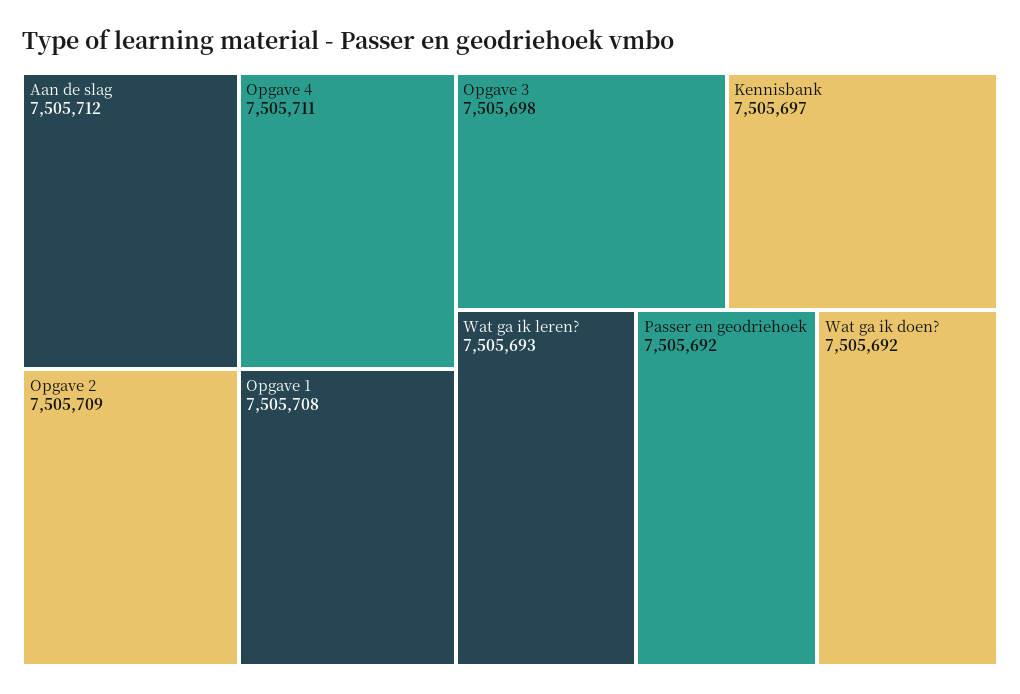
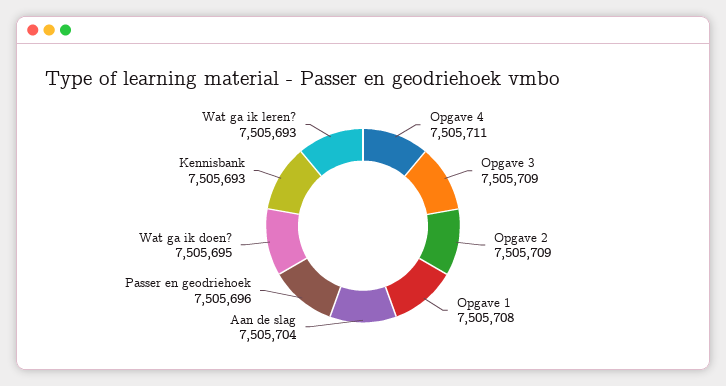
Aan de slag: 7505712 -> 7505704
Opgave 3: 7505698 -> 7505709
Kennisbank: 7505697 -> 7505693
Passer en geodriehoek: 7505692 -> 7505696
Wat ga ik doen?: 7505692 -> 7505695

